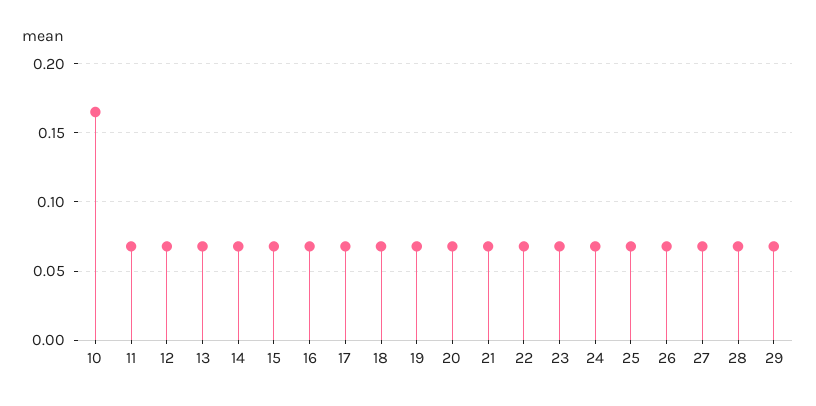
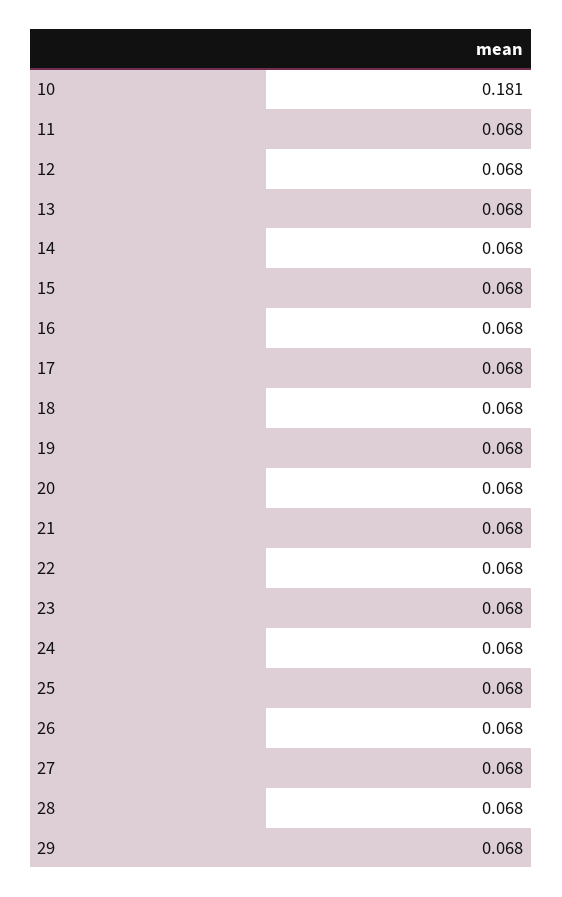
10: 0.165 -> 0.181

